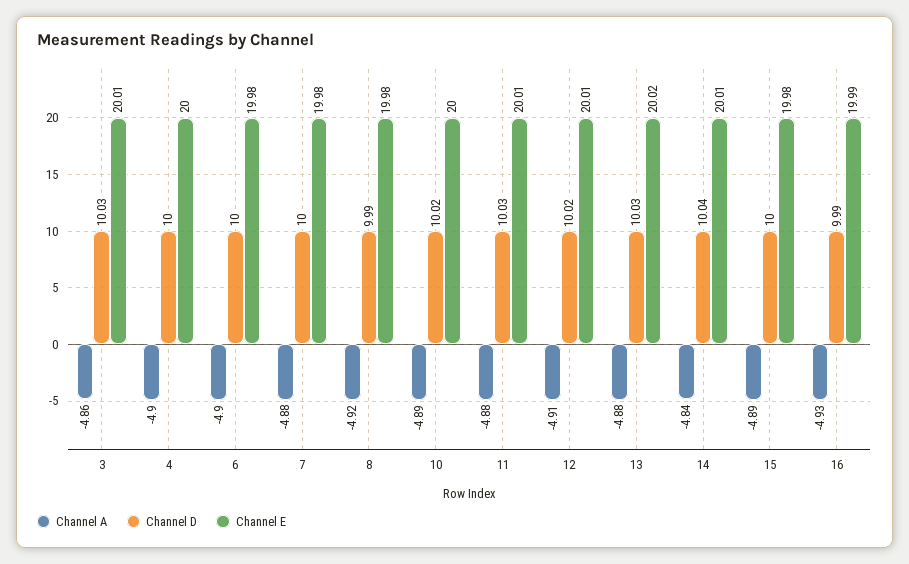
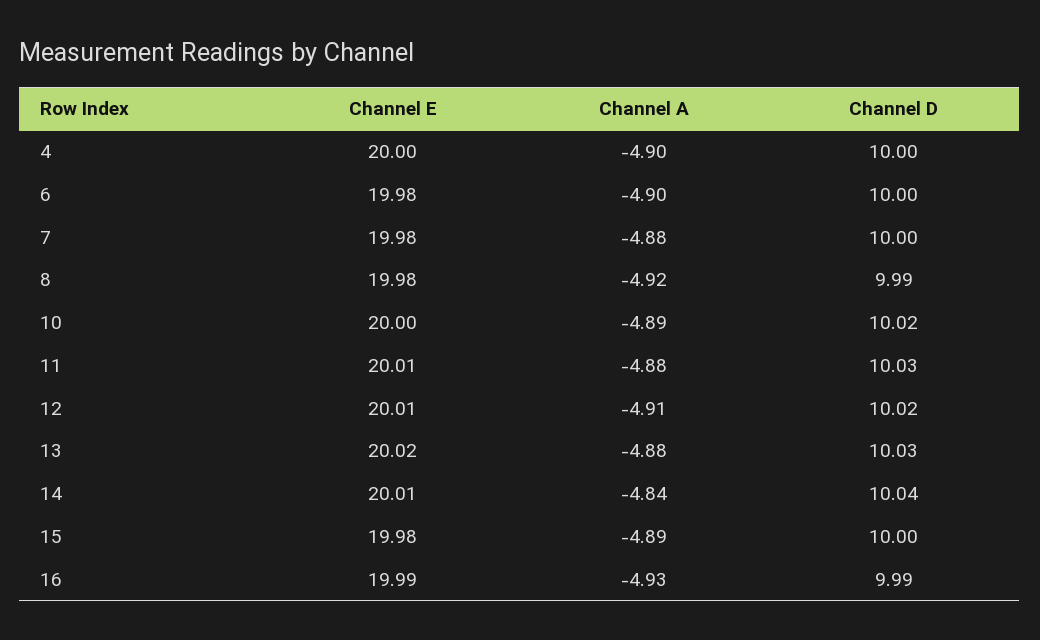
Channel A, 3: -4.86 -> none
Channel D, 3: 10.03 -> none
Channel E, 3: 20.01 -> none

